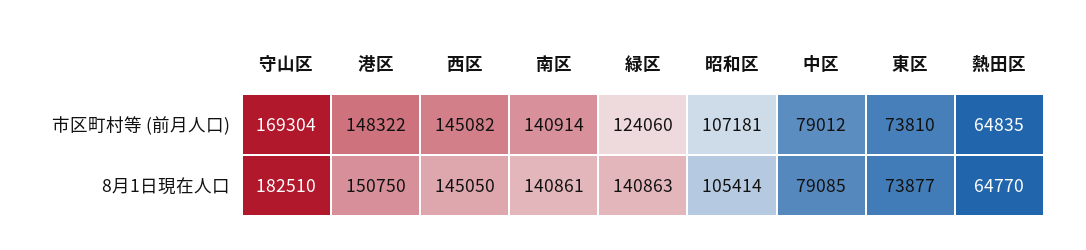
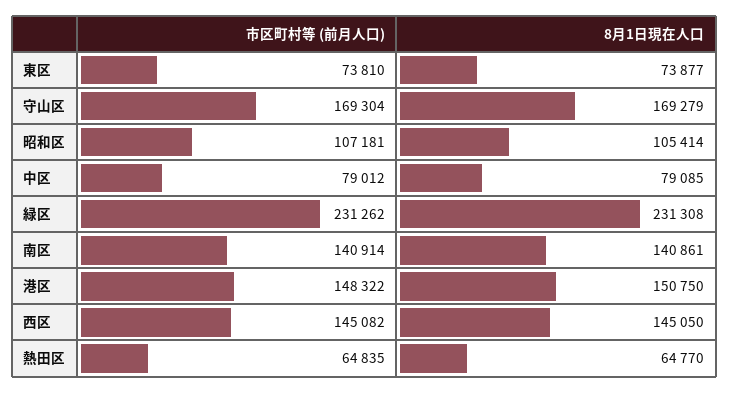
緑区, 市区町村等 (前月人口): 124060 -> 231262
守山区, 8月1日現在人口: 182510 -> 169279
緑区, 8月1日現在人口: 140863 -> 231308

